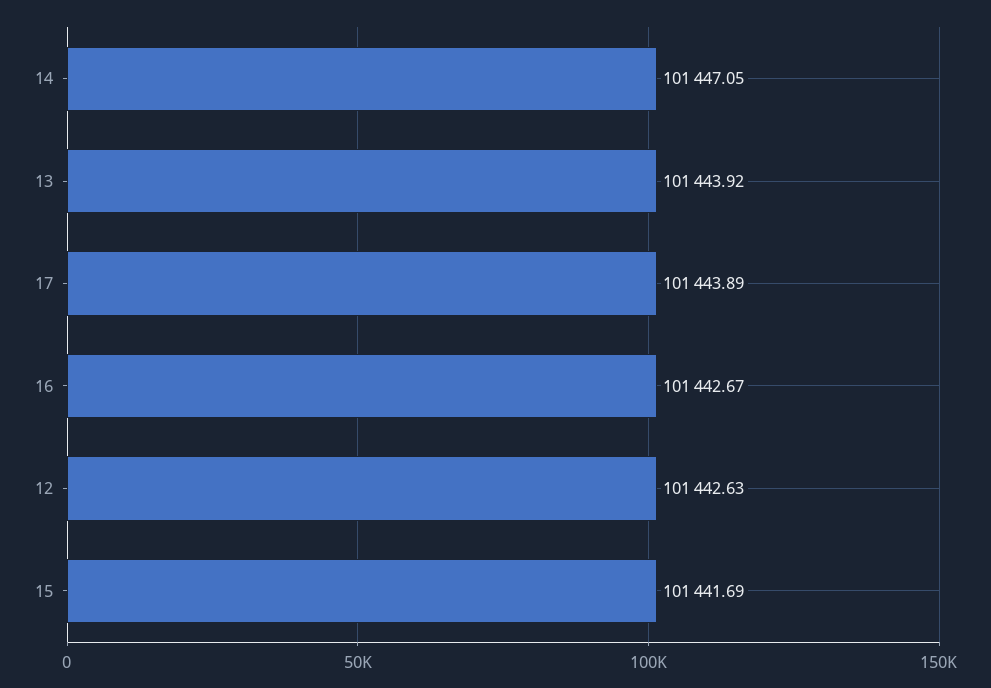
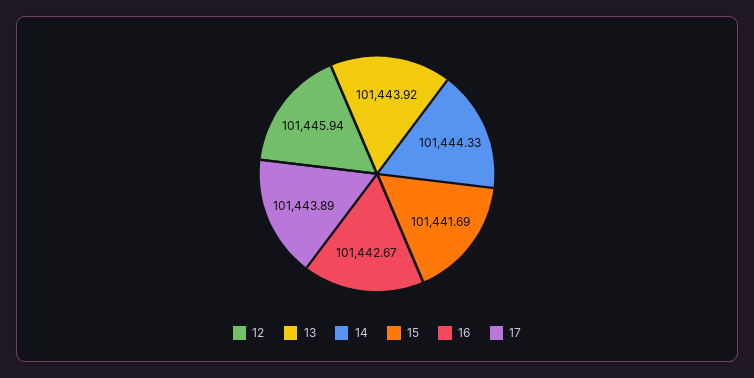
14: 101447.05 -> 101444.33
12: 101442.63 -> 101445.94

